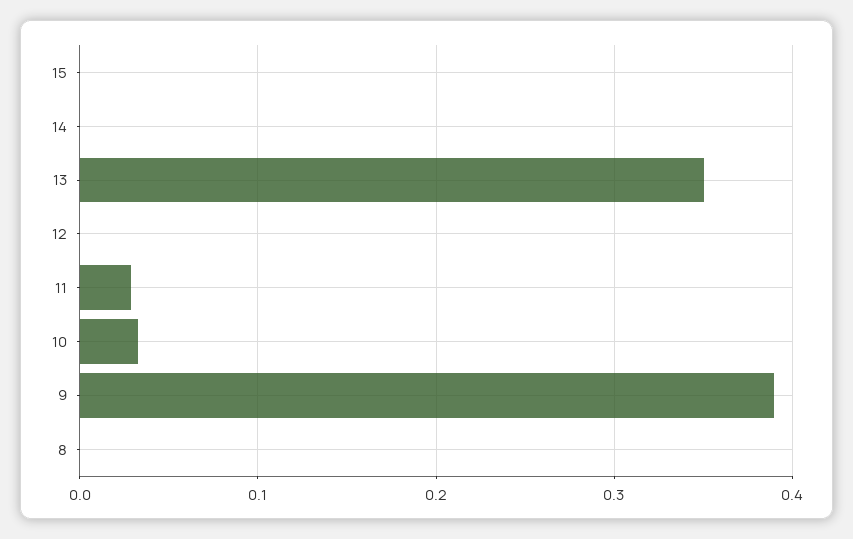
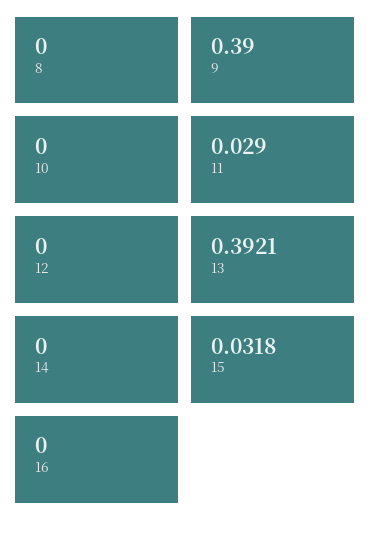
15: 0 -> 0.0318
13: 0.35 -> 0.3921
10: 0.03 -> 0
16: none -> 0

